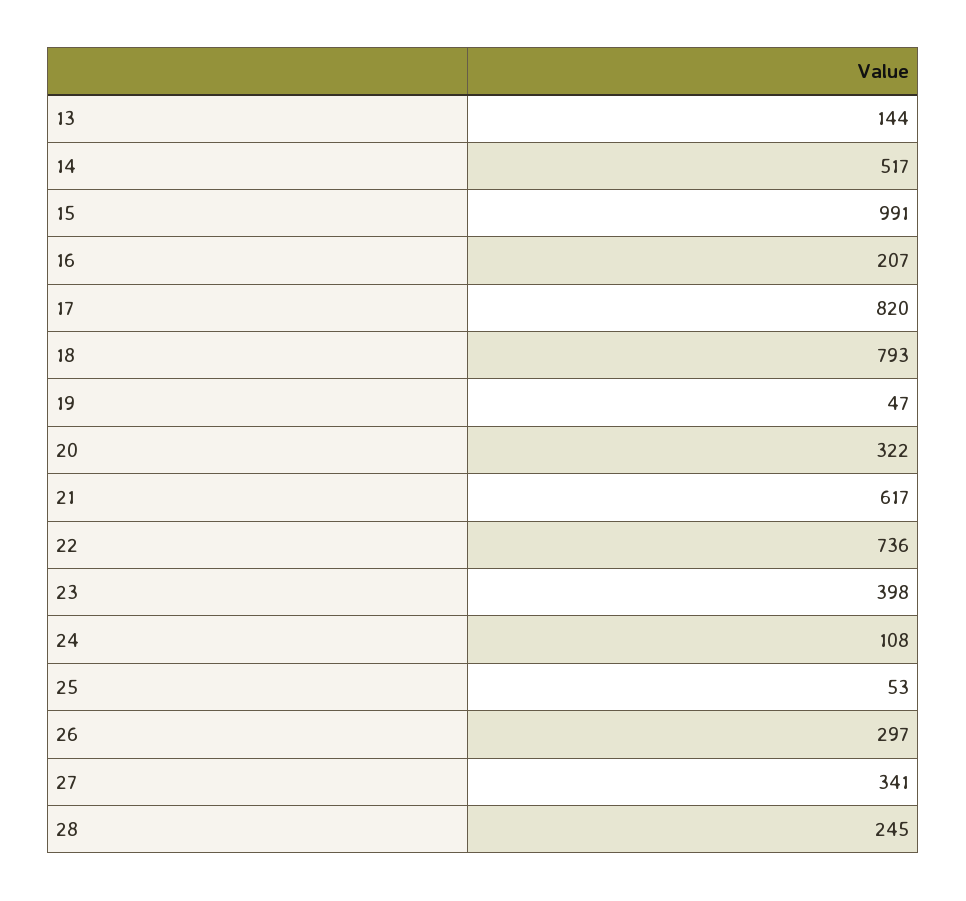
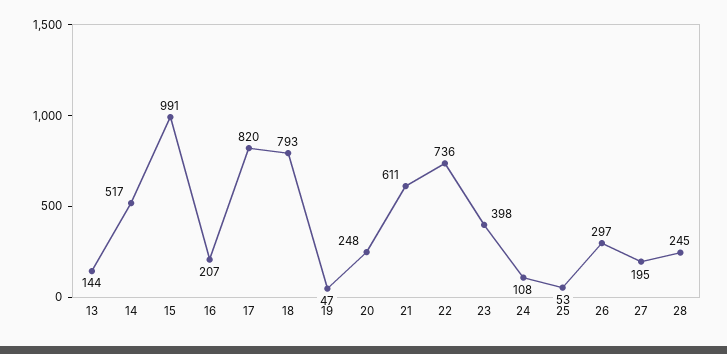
20: 322 -> 248
21: 617 -> 611
27: 341 -> 195

